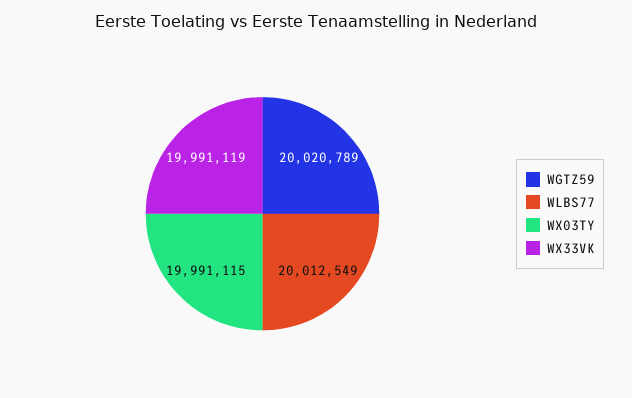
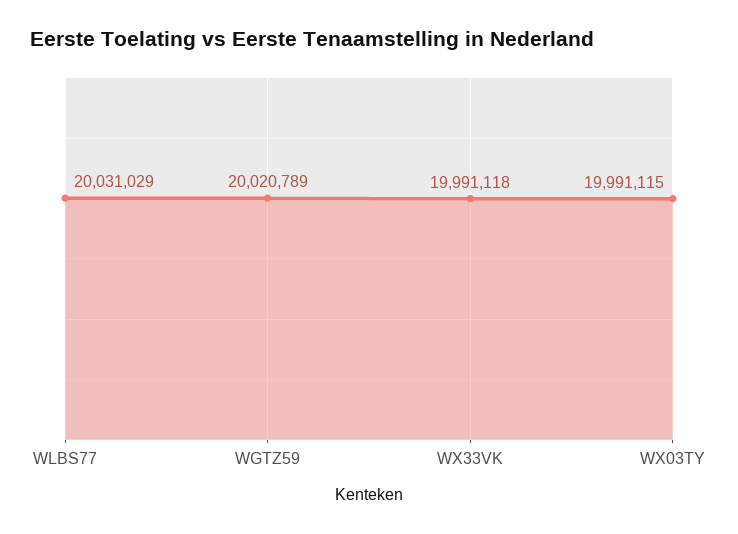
WLBS77: 20012549 -> 20031029
WX33VK: 19991119 -> 19991118

